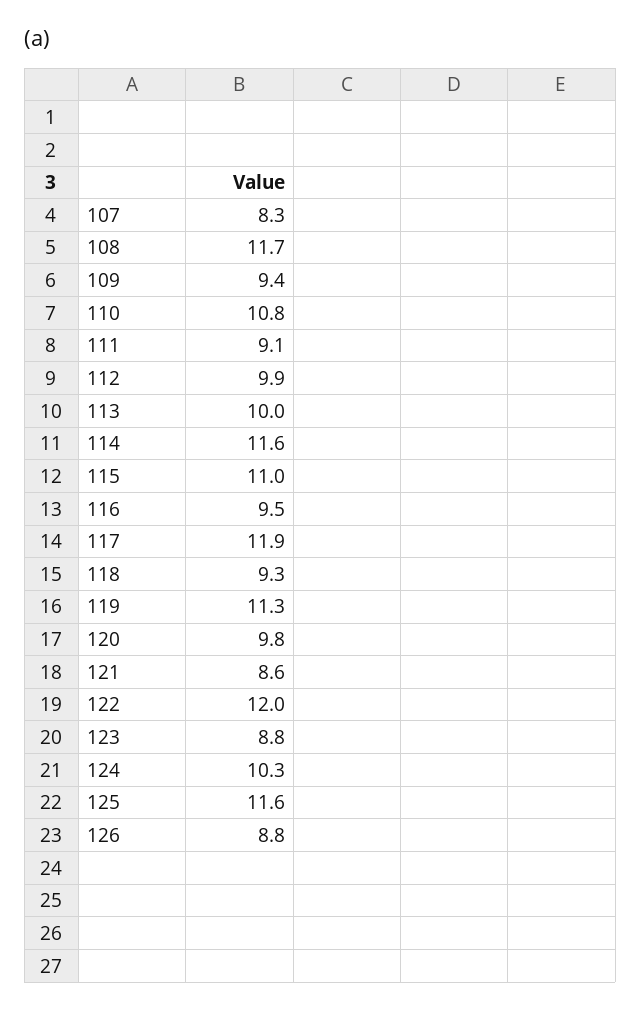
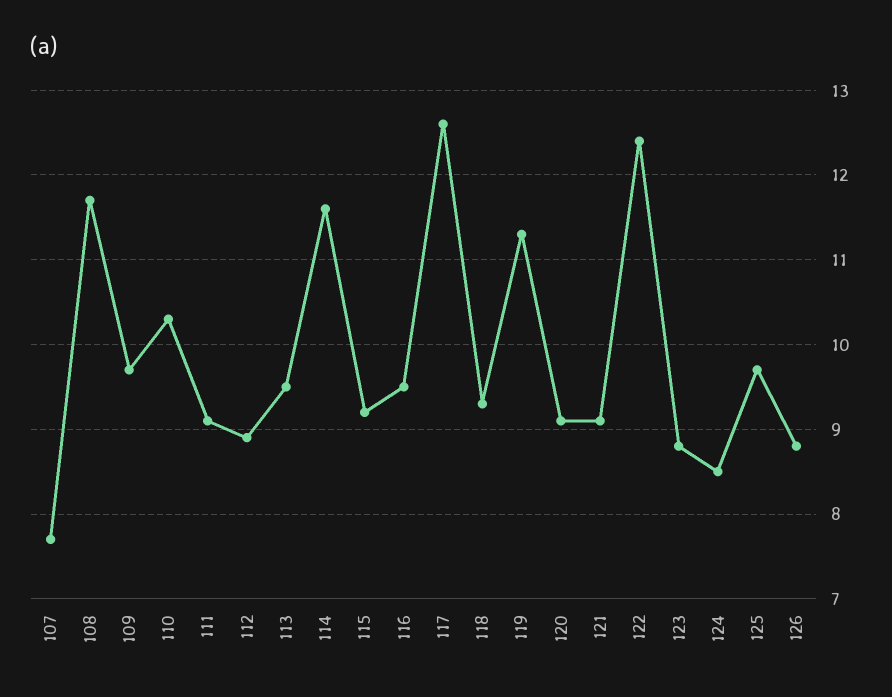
107: 8.3 -> 7.7
109: 9.4 -> 9.7
110: 10.8 -> 10.3
112: 9.9 -> 8.9
113: 10 -> 9.5
115: 11 -> 9.2
117: 11.9 -> 12.6
120: 9.8 -> 9.1
121: 8.6 -> 9.1
122: 12 -> 12.4
124: 10.3 -> 8.5
125: 11.6 -> 9.7

